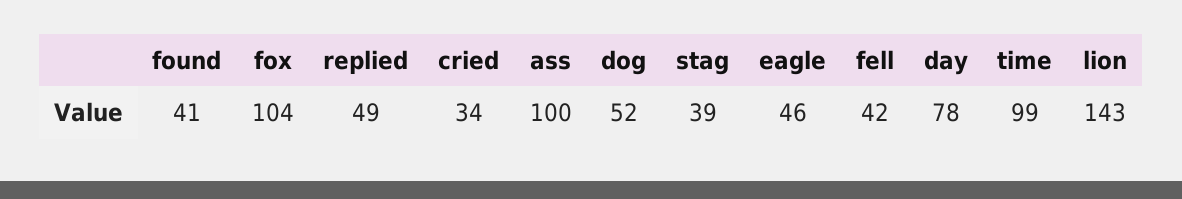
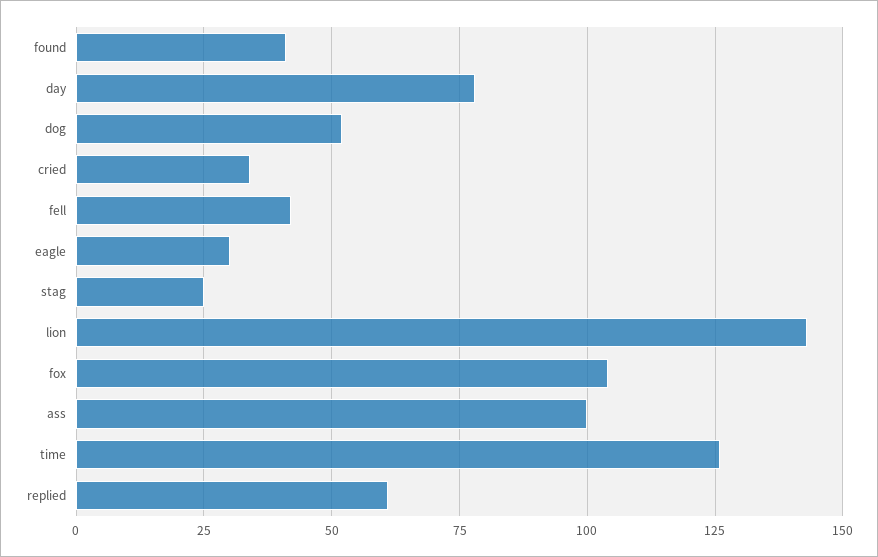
replied: 49 -> 60
stag: 39 -> 25
eagle: 46 -> 30
time: 99 -> 125

